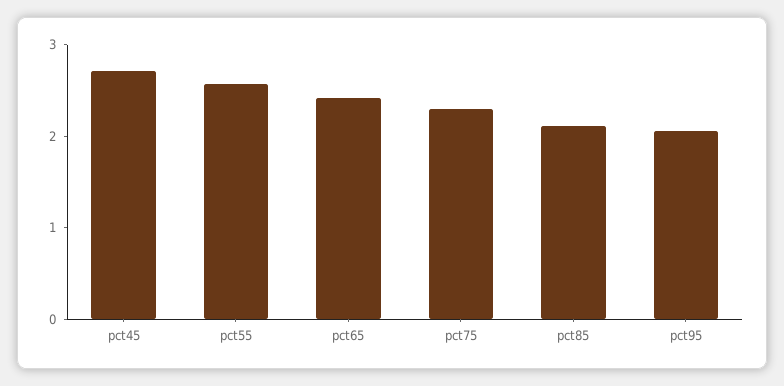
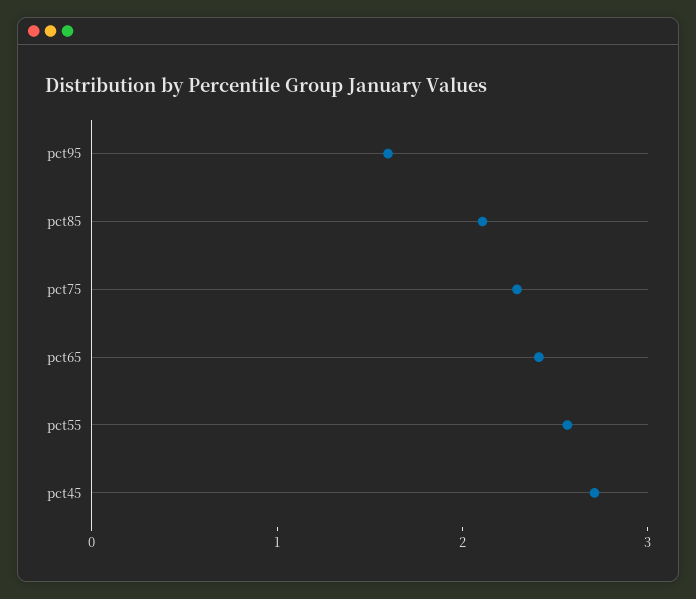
pct95: 2 -> 1.6

